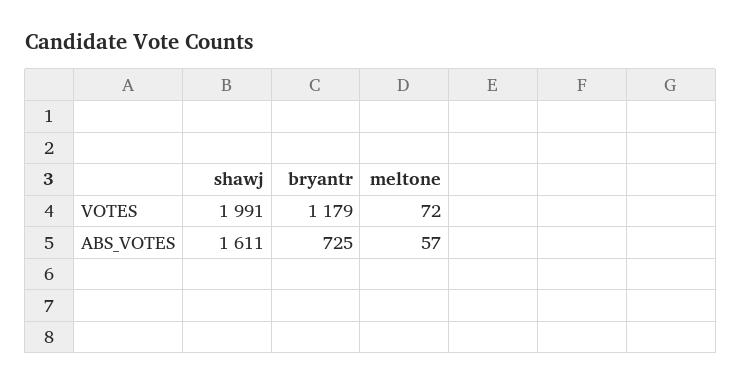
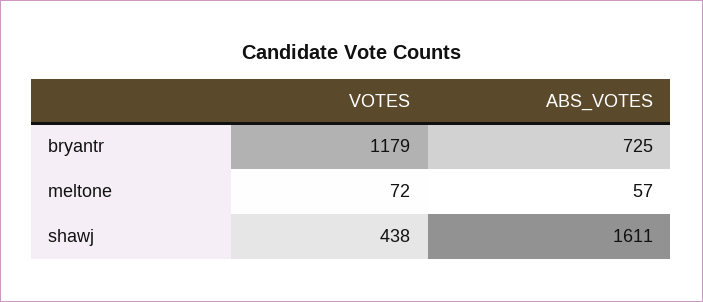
shawj, VOTES: 1991 -> 438

